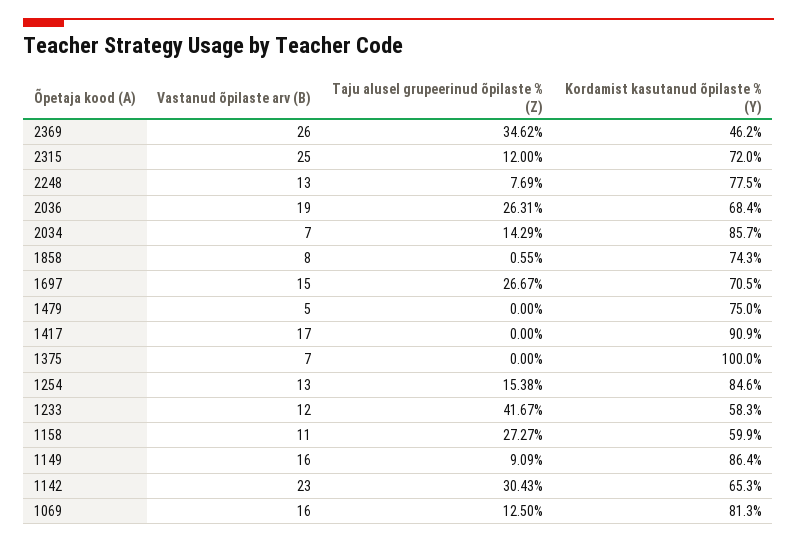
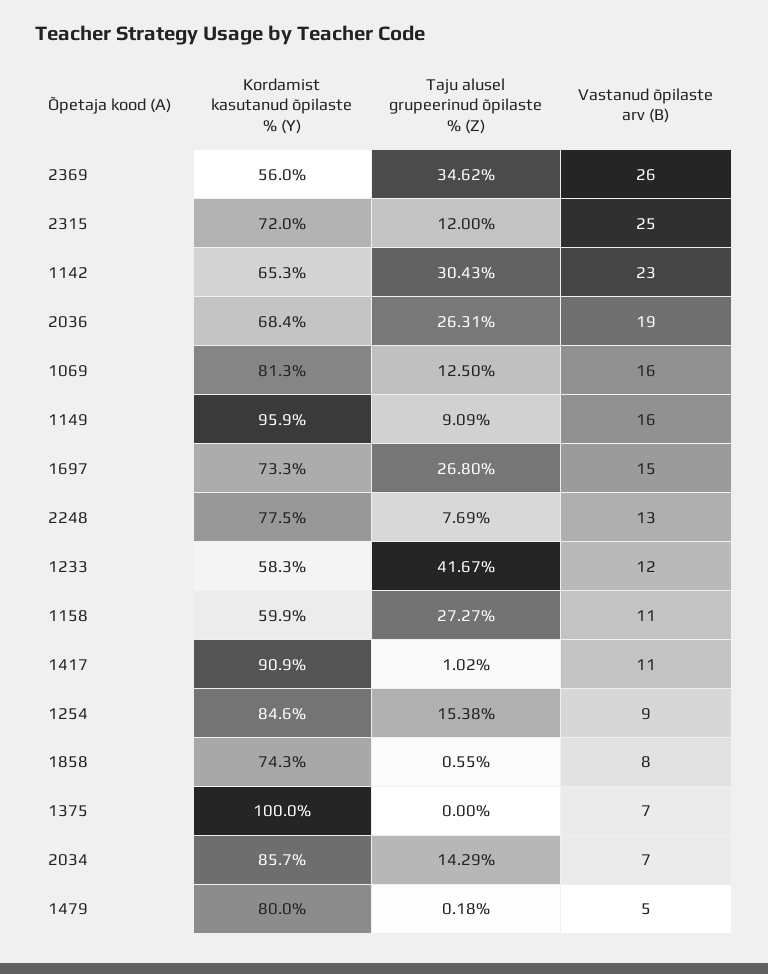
Kordamist kasutanud õpilaste % (Y), 2369: 46.2 -> 56
Taju alusel grupeerinud õpilaste % (Z), 1697: 26.67 -> 26.8
Kordamist kasutanud õpilaste % (Y), 1697: 70.5 -> 73.3
Taju alusel grupeerinud õpilaste % (Z), 1479: 0 -> 0.18
Kordamist kasutanud õpilaste % (Y), 1479: 75 -> 80
Vastanud õpilaste arv (B), 1417: 17 -> 11
Taju alusel grupeerinud õpilaste % (Z), 1417: 0 -> 1.02
Vastanud õpilaste arv (B), 1254: 13 -> 9
Kordamist kasutanud õpilaste % (Y), 1149: 86.4 -> 95.9

